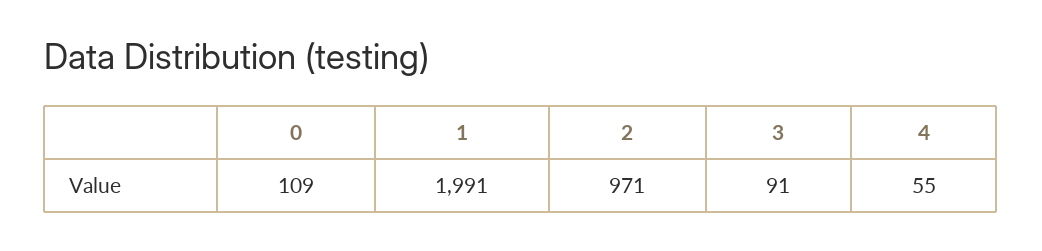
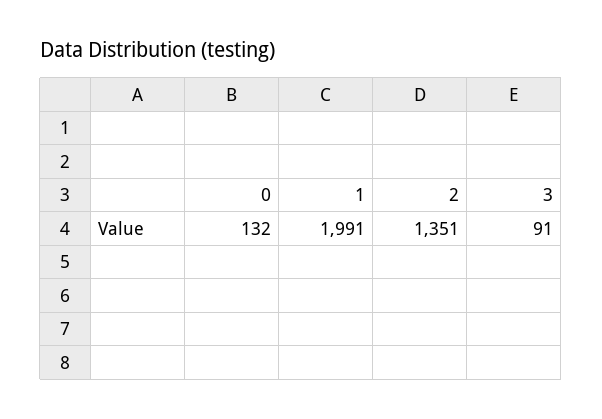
0: 109 -> 132
2: 971 -> 1351
4: 55 -> none

